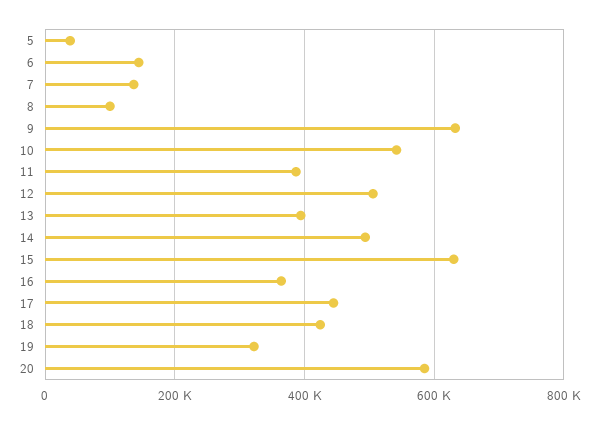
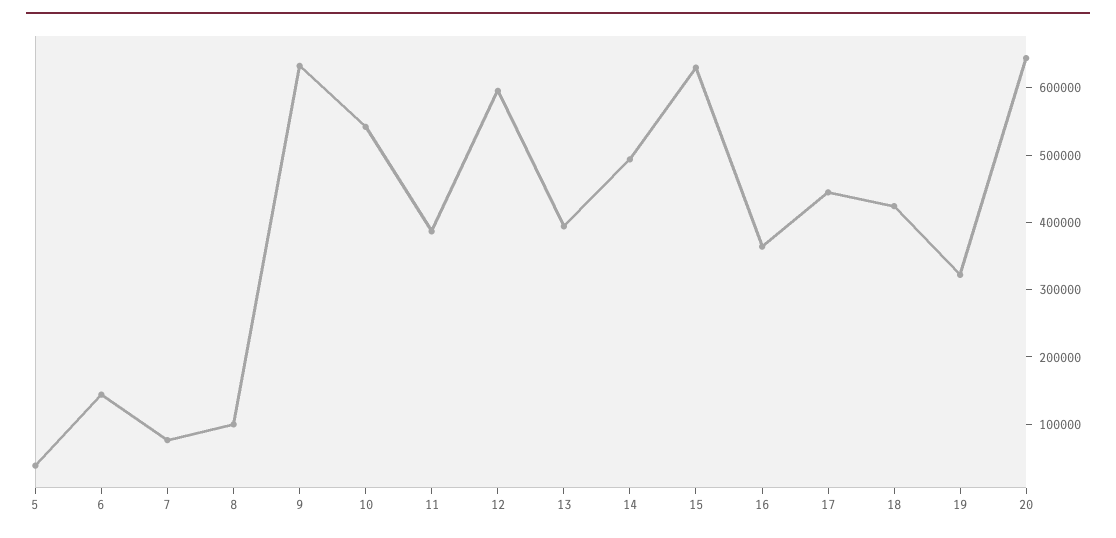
7: 140000 -> 80000
12: 500000 -> 600000
20: 580000 -> 640000

